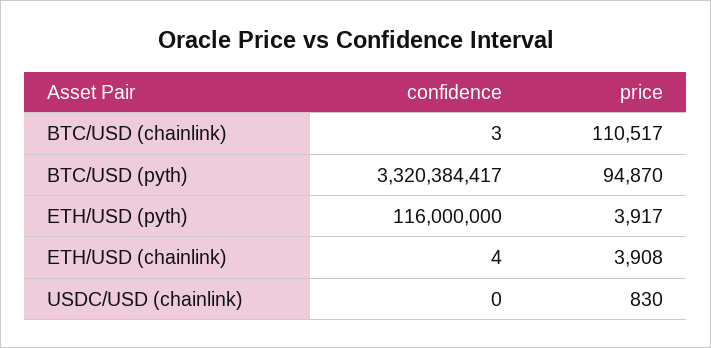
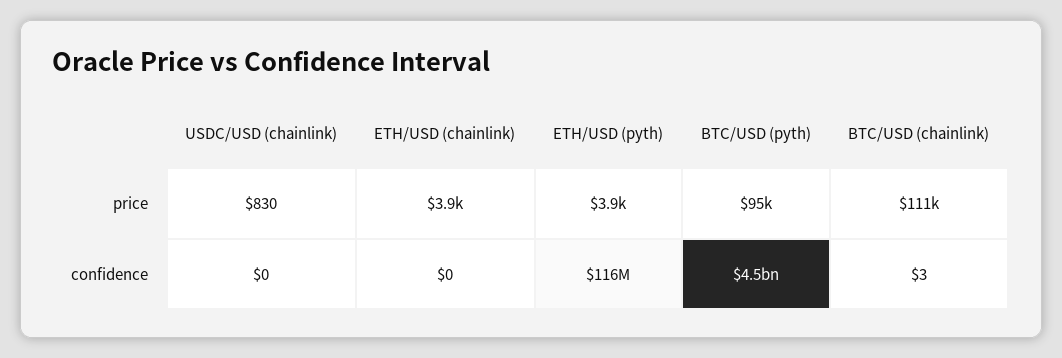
confidence, BTC/USD (pyth): 3320384417 -> 4500000000
confidence, ETH/USD (chainlink): 4 -> 0

